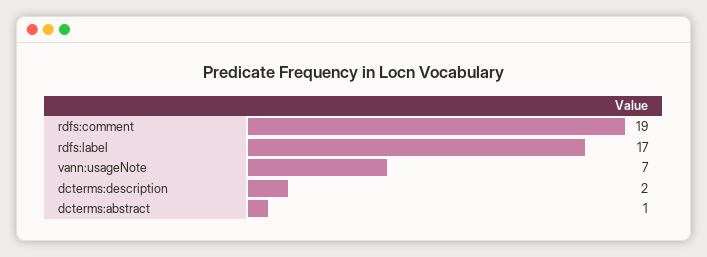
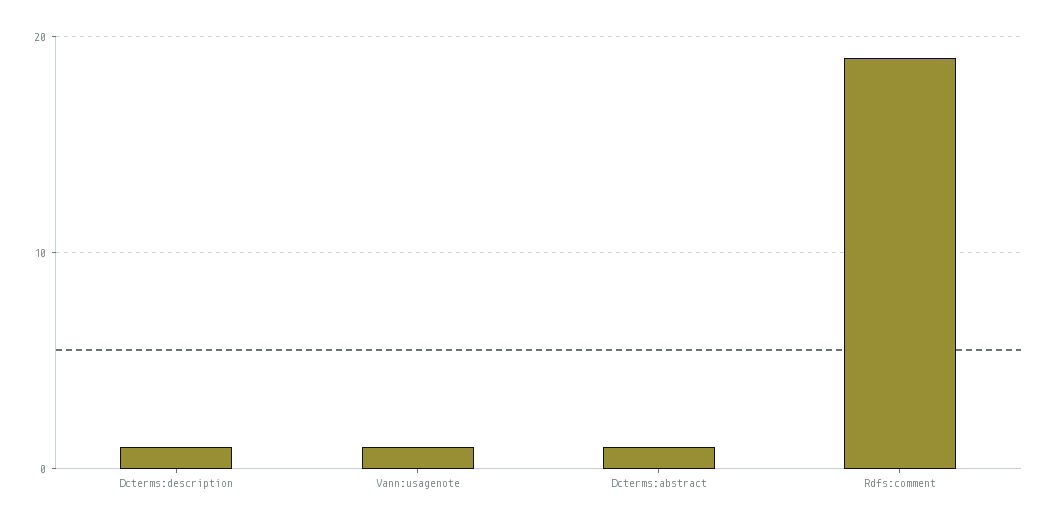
rdfs:label: 17 -> none
vann:usageNote: 7 -> 1
dcterms:description: 2 -> 1

